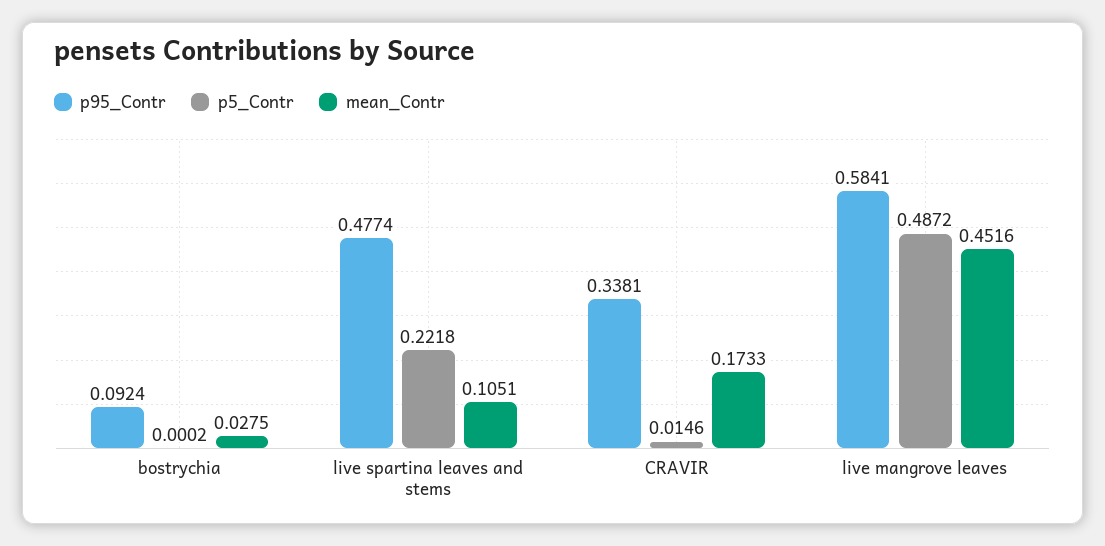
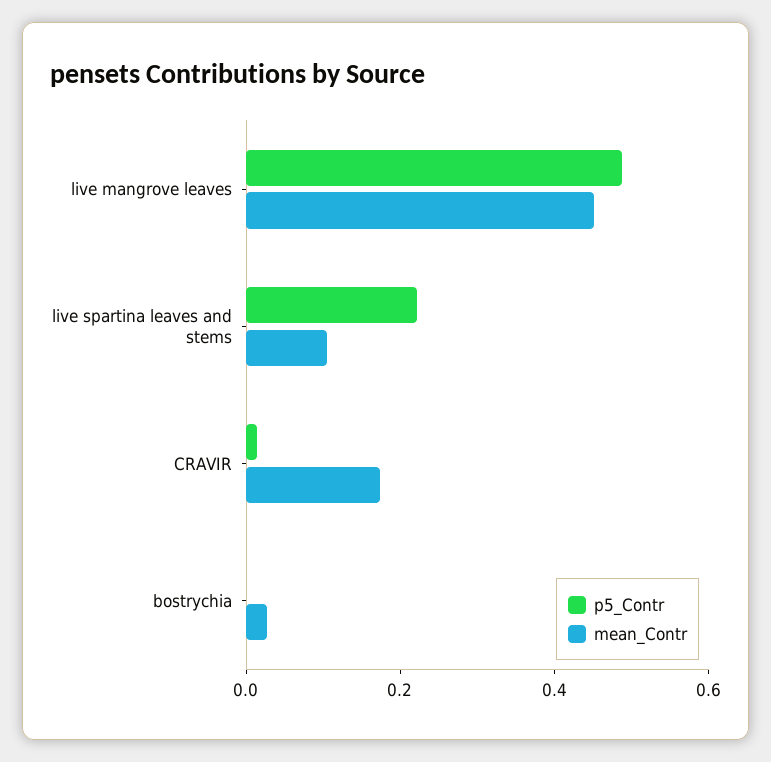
p95_Contr, bostrychia: 0.0924 -> none
p95_Contr, live spartina leaves and stems: 0.4774 -> none
p95_Contr, CRAVIR: 0.3381 -> none
p95_Contr, live mangrove leaves: 0.5841 -> none

